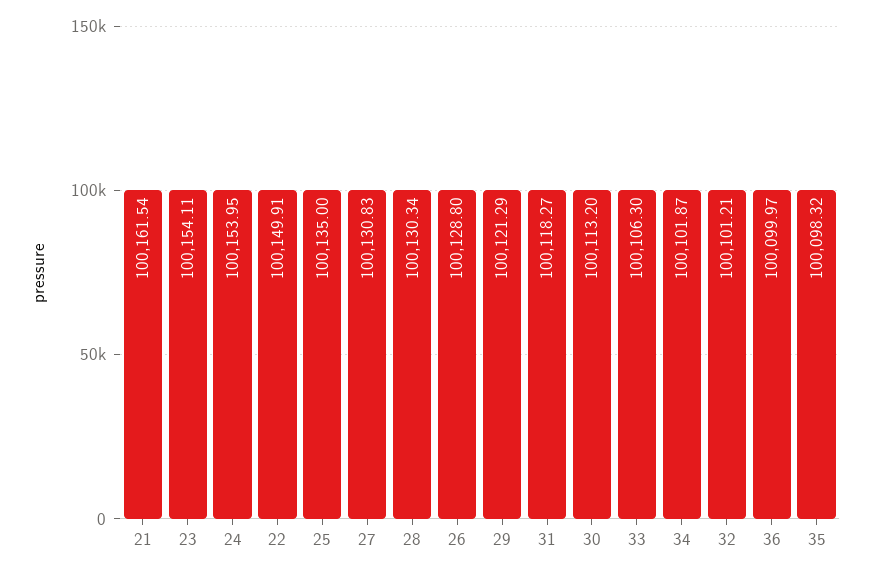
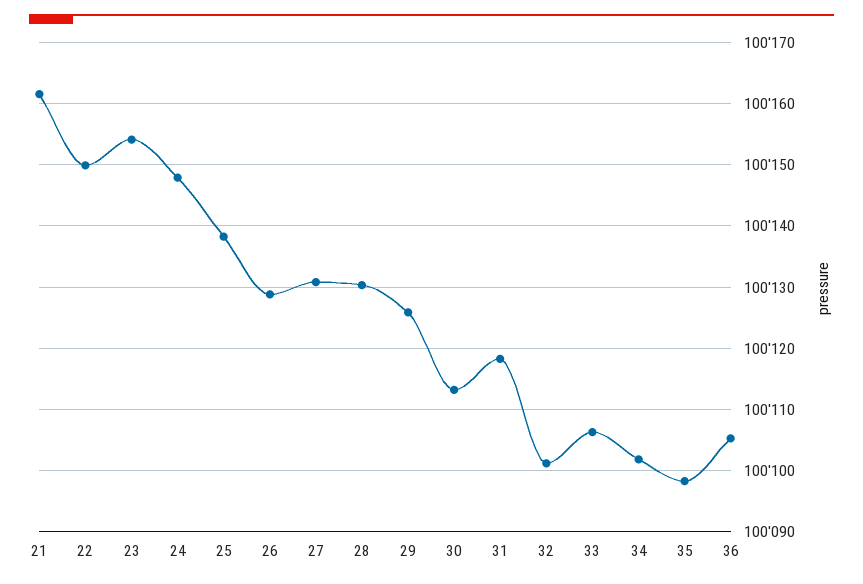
24: 100153.95 -> 100148
25: 100135 -> 100138
29: 100121.29 -> 100126
36: 100099.97 -> 100105

